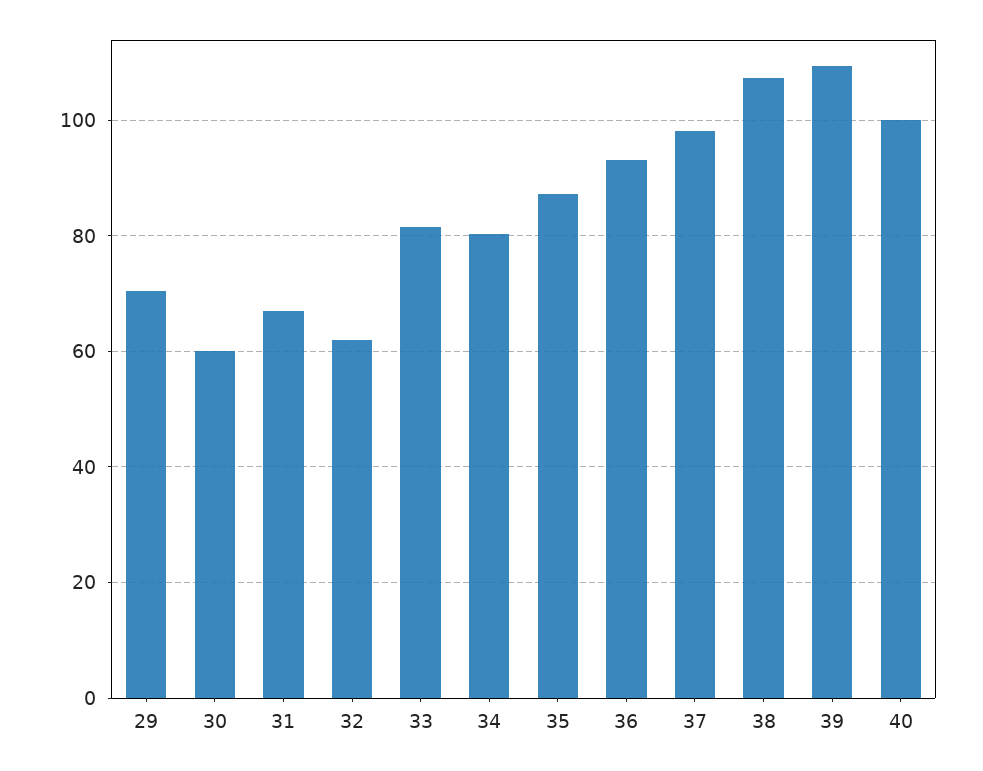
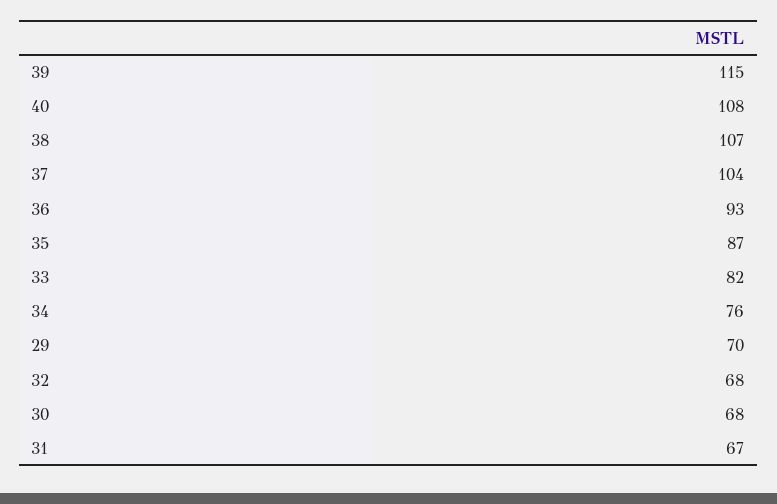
30: 60 -> 68
32: 62 -> 68
34: 80 -> 76
37: 98 -> 104
39: 110 -> 115
40: 100 -> 108

